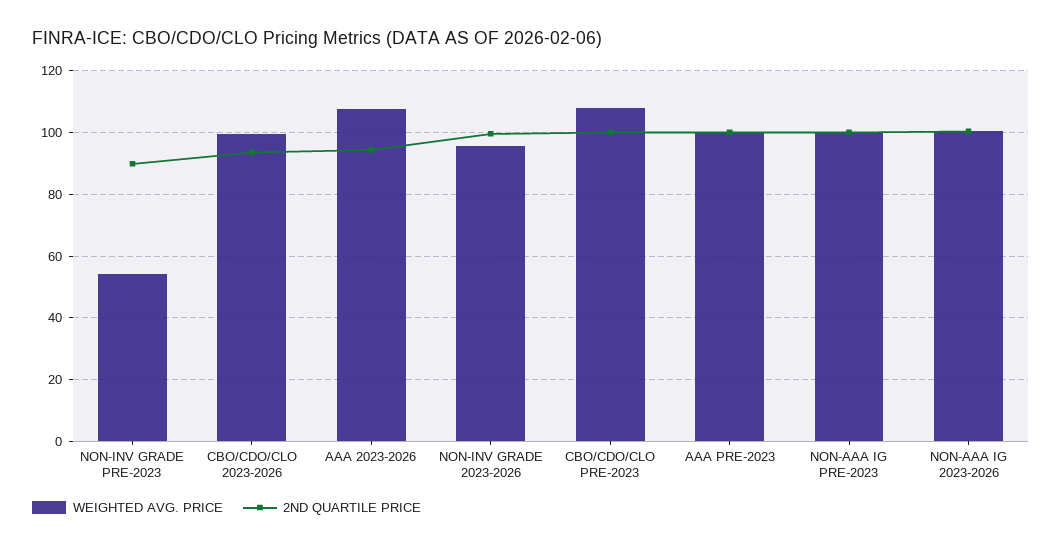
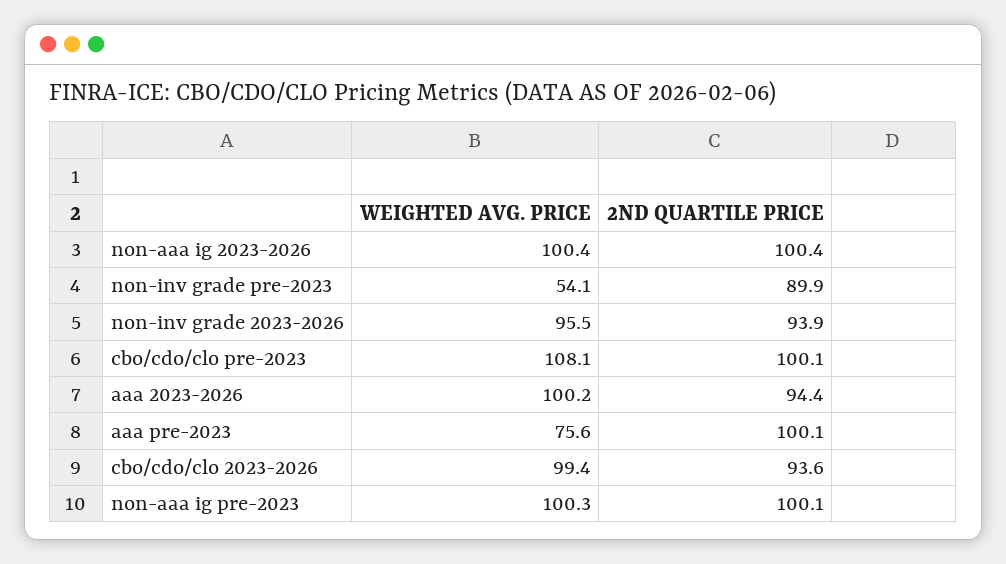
WEIGHTED AVG. PRICE, AAA 2023-2026: 108 -> 100.2
2ND QUARTILE PRICE, NON-INV GRADE 2023-2026: 100 -> 93.9
WEIGHTED AVG. PRICE, AAA PRE-2023: 100 -> 75.6

